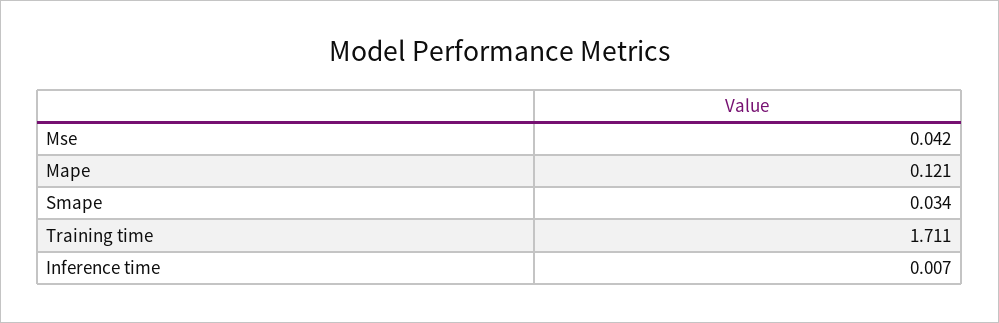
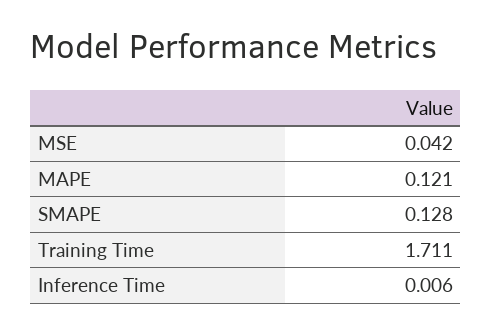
Smape: 0.034 -> 0.128
Inference time: 0.007 -> 0.006

